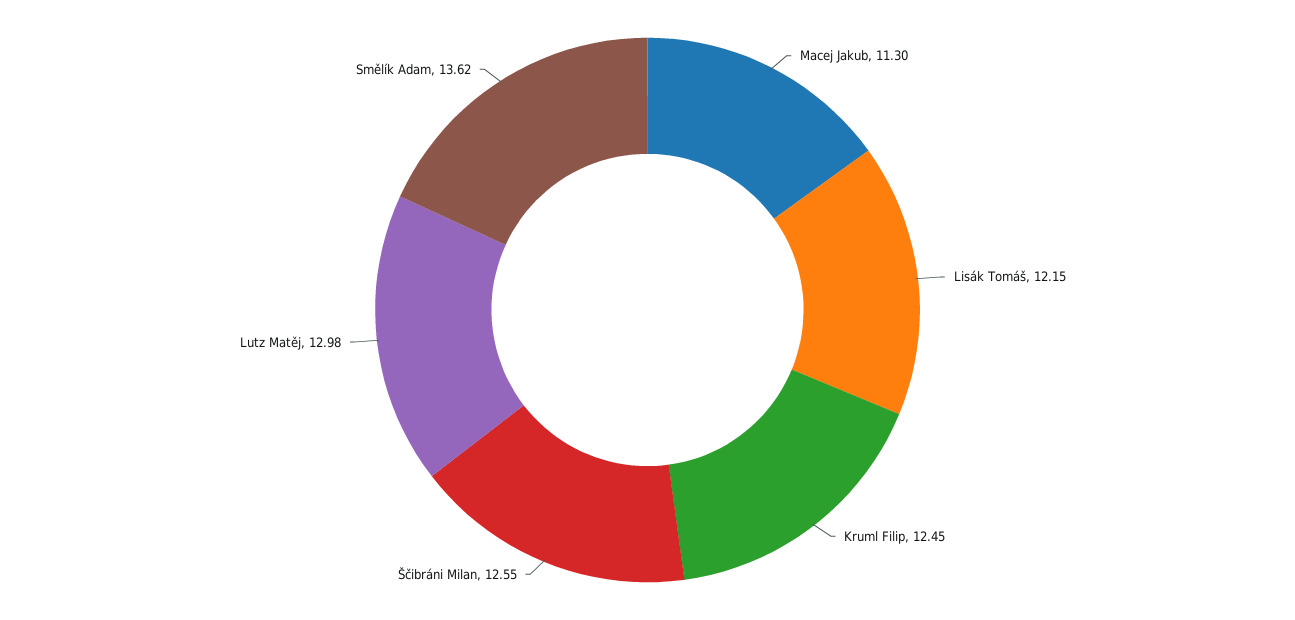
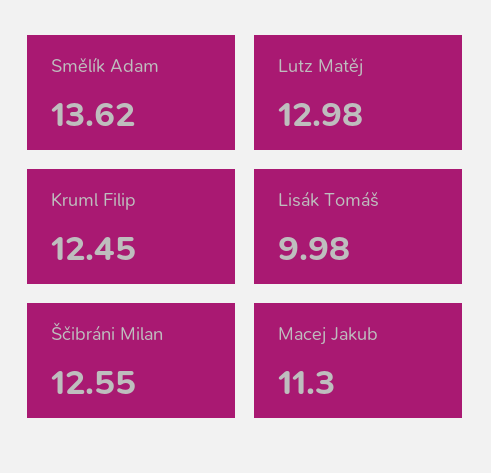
Lisák Tomáš: 12.15 -> 9.98

